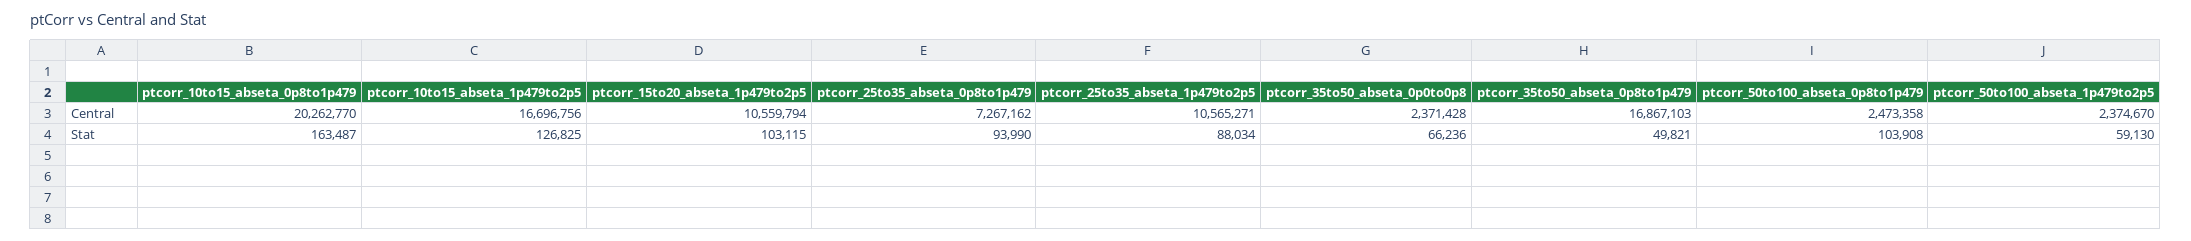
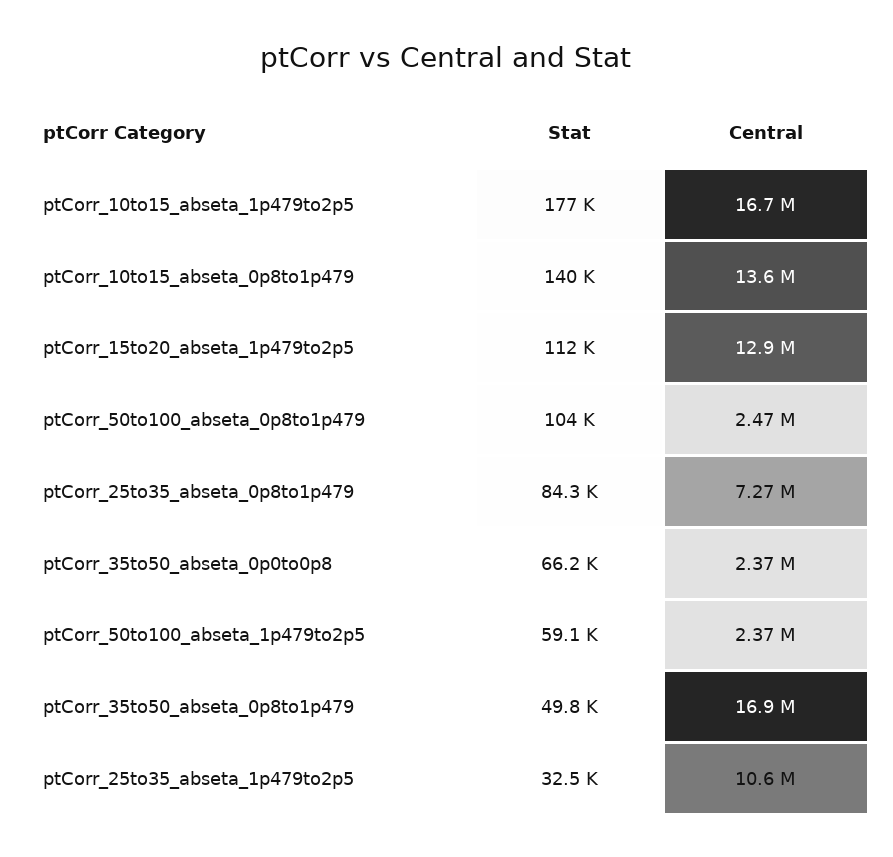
ptcorr_10to15_abseta_0p8to1p479, Central: 20262770 -> 13600000
ptcorr_15to20_abseta_1p479to2p5, Central: 10559794 -> 12900000
ptcorr_10to15_abseta_0p8to1p479, Stat: 163487 -> 140000
ptcorr_10to15_abseta_1p479to2p5, Stat: 126825 -> 177000
ptcorr_15to20_abseta_1p479to2p5, Stat: 103115 -> 112000
ptcorr_25to35_abseta_0p8to1p479, Stat: 93990 -> 84300
ptcorr_25to35_abseta_1p479to2p5, Stat: 88034 -> 32500

